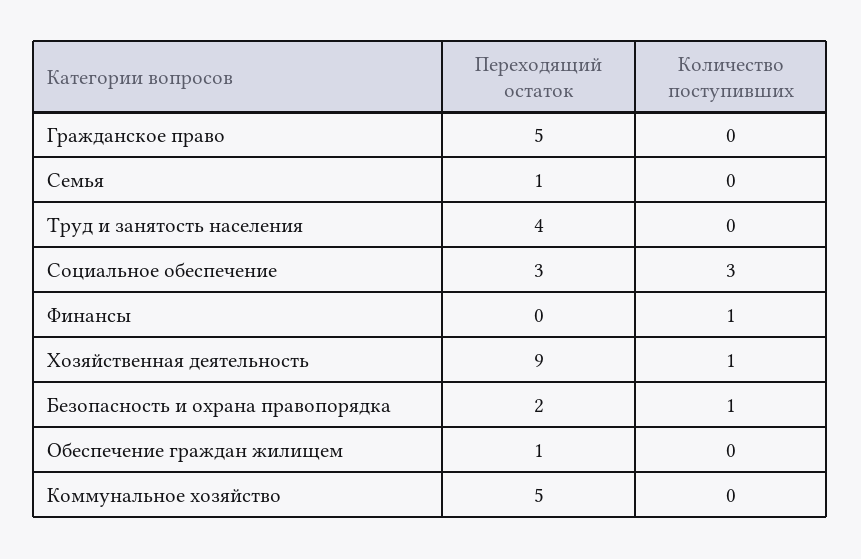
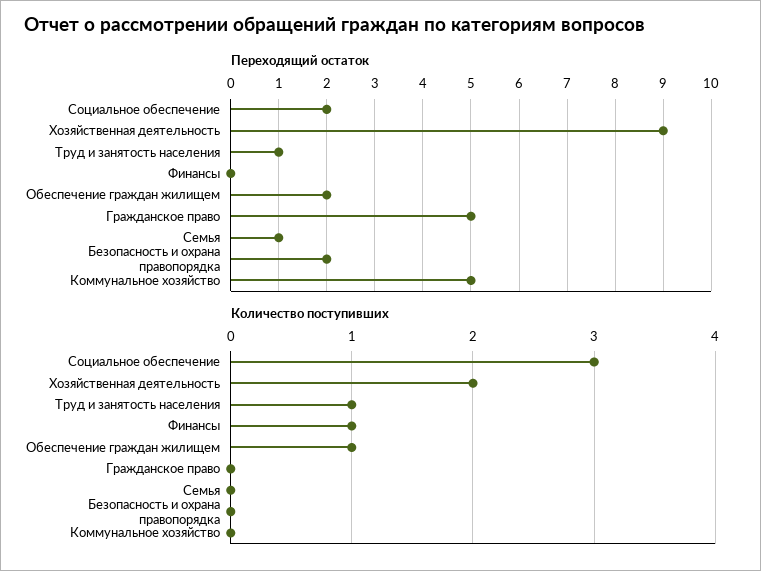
Переходящий остаток, Труд и занятость населения: 4 -> 1
Количество поступивших, Труд и занятость населения: 0 -> 1
Переходящий остаток, Социальное обеспечение: 3 -> 2
Количество поступивших, Хозяйственная деятельность: 1 -> 2
Количество поступивших, Безопасность и охрана правопорядка: 1 -> 0
Переходящий остаток, Обеспечение граждан жилищем: 1 -> 2
Количество поступивших, Обеспечение граждан жилищем: 0 -> 1

